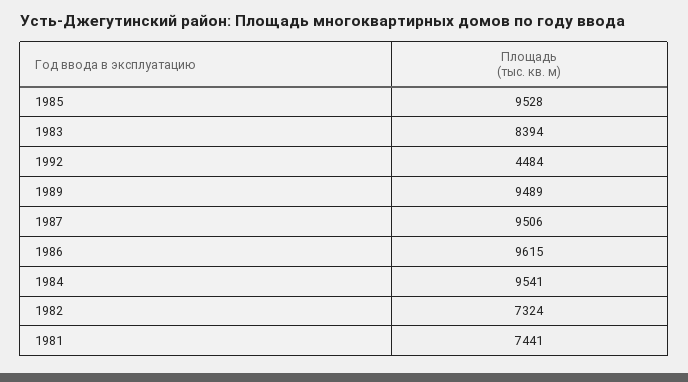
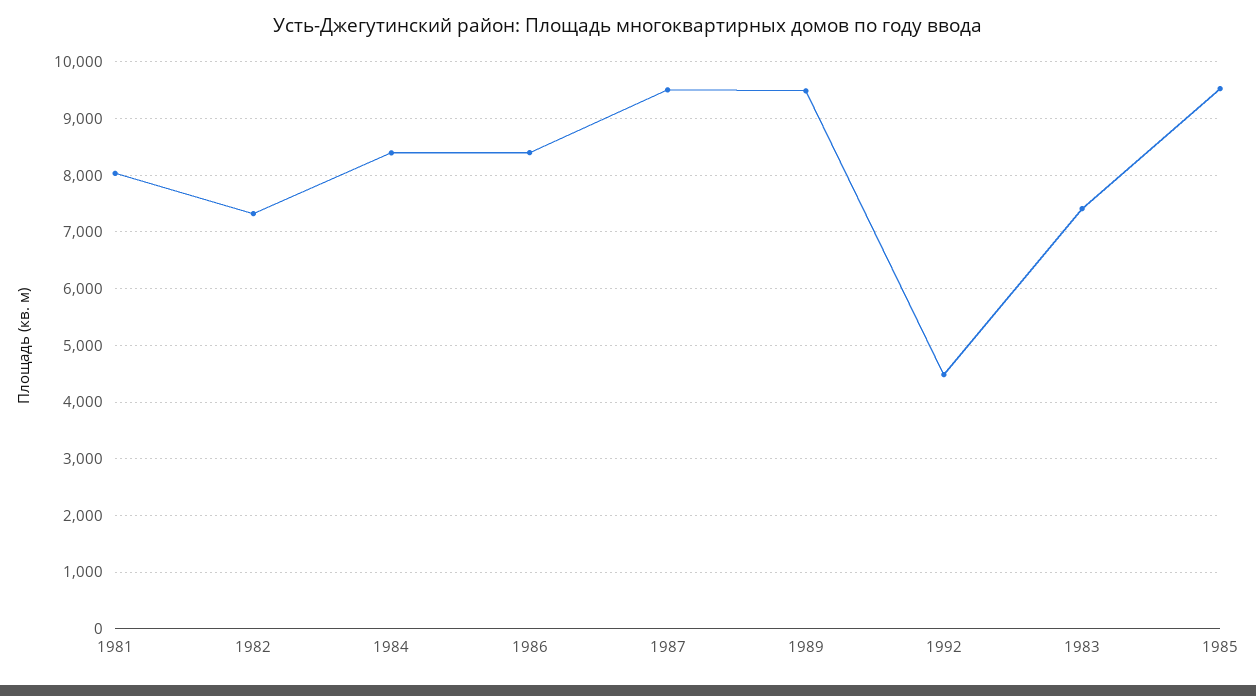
1983: 8394 -> 7400
1986: 9615 -> 8400
1984: 9541 -> 8400
1981: 7441 -> 8000

